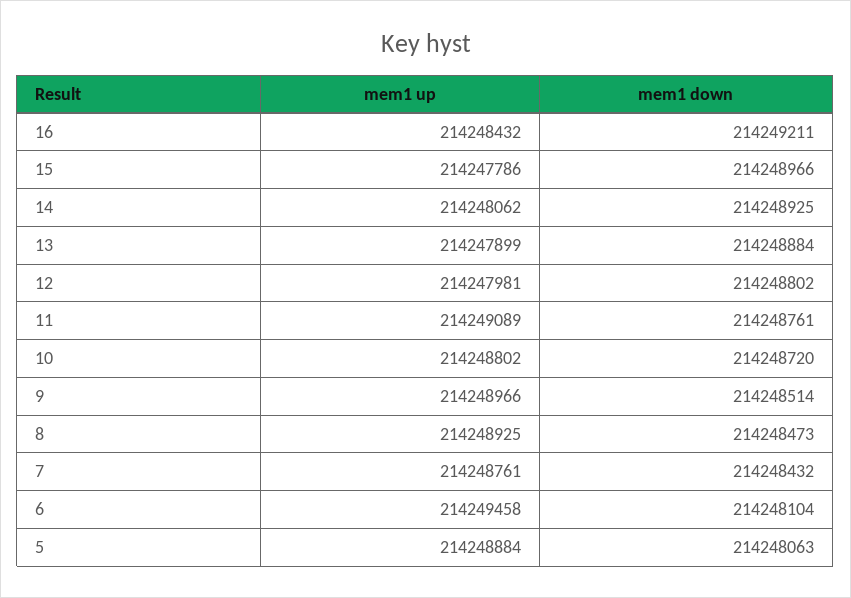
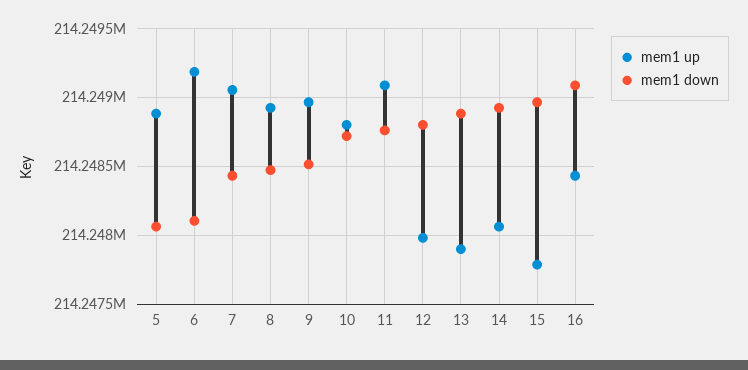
mem1 down, 16: 214249211 -> 214249100
mem1 up, 7: 214248761 -> 214249050
mem1 up, 6: 214249458 -> 214249200

